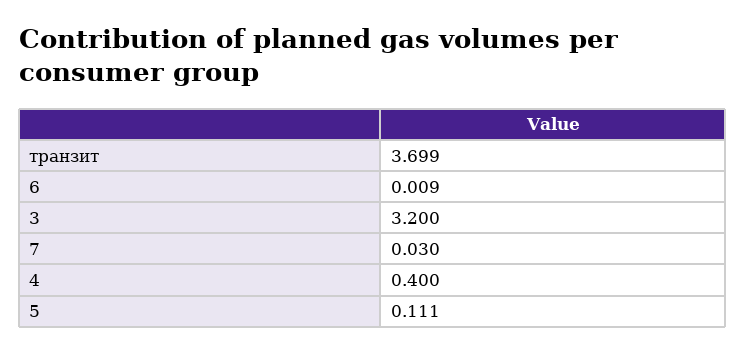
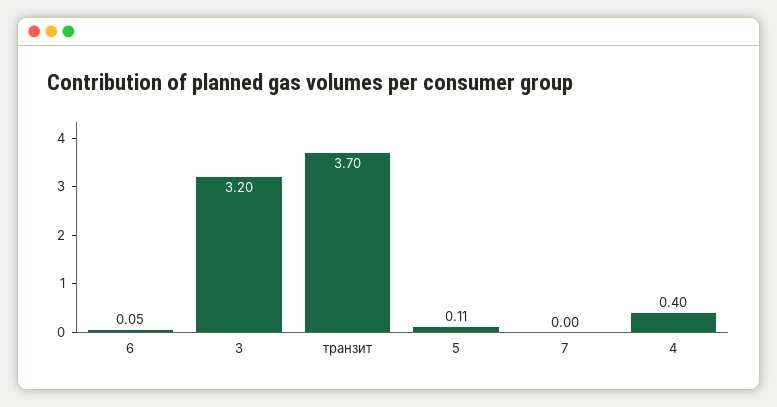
6: 0.009 -> 0.05
7: 0.03 -> 0

